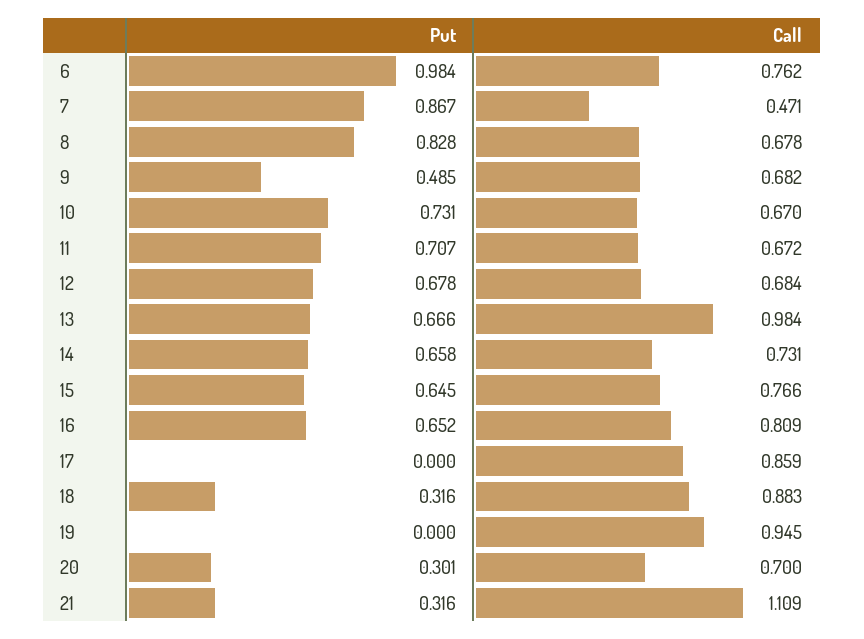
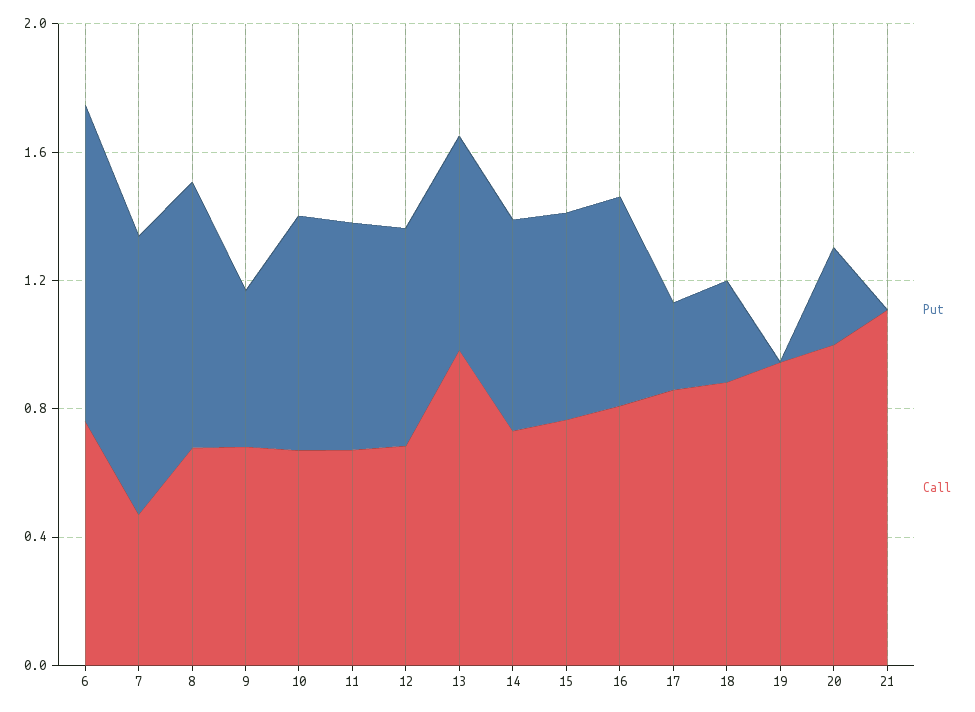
Put, 17: 0 -> 0.3
Call, 20: 0.7 -> 1
Put, 21: 0.316 -> 0

